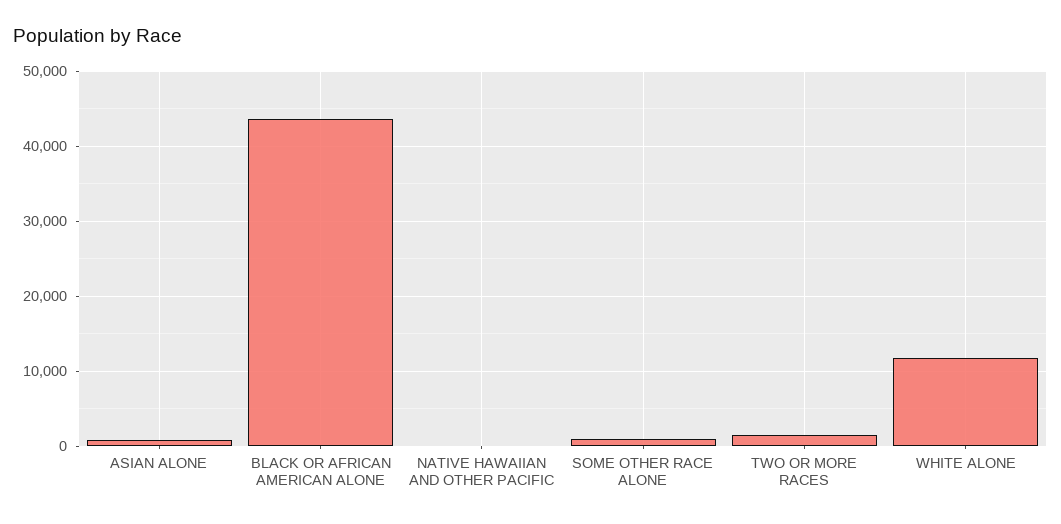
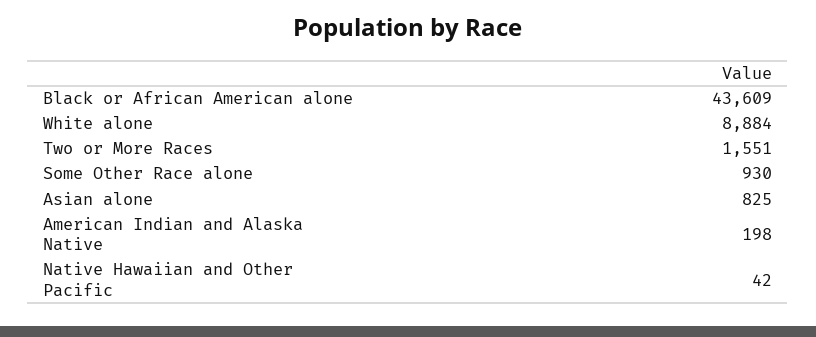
WHITE ALONE: 12000 -> 8884
American Indian and Alaska Native: none -> 198

